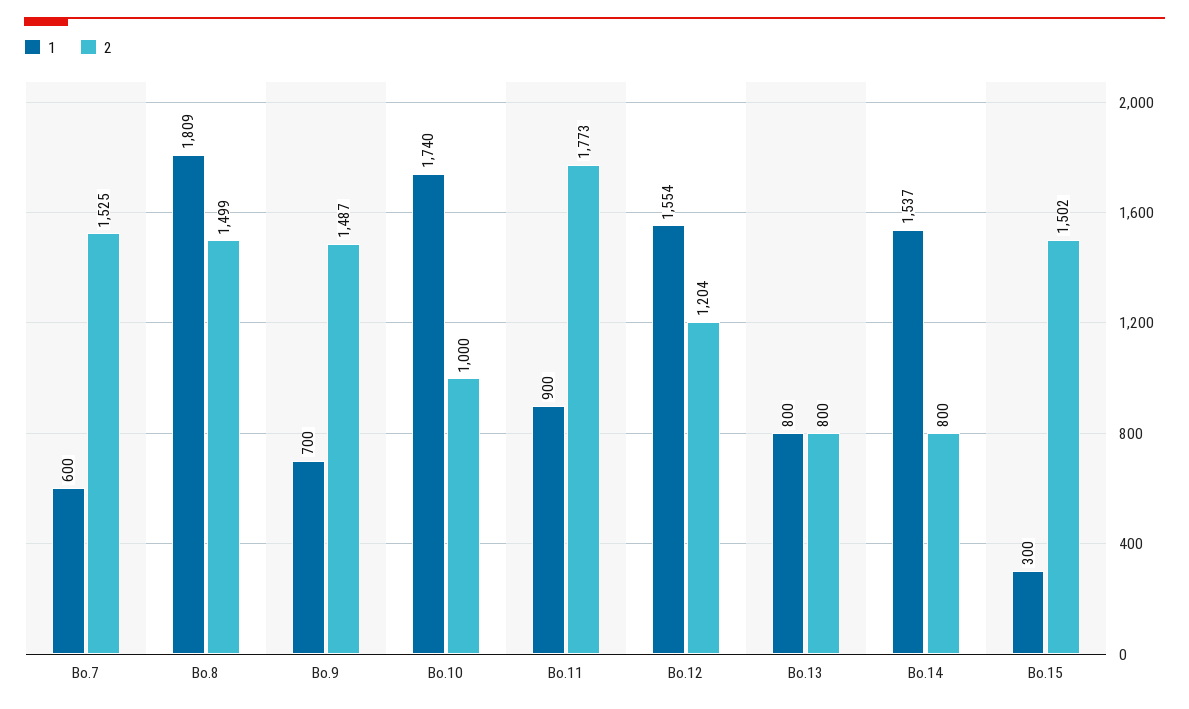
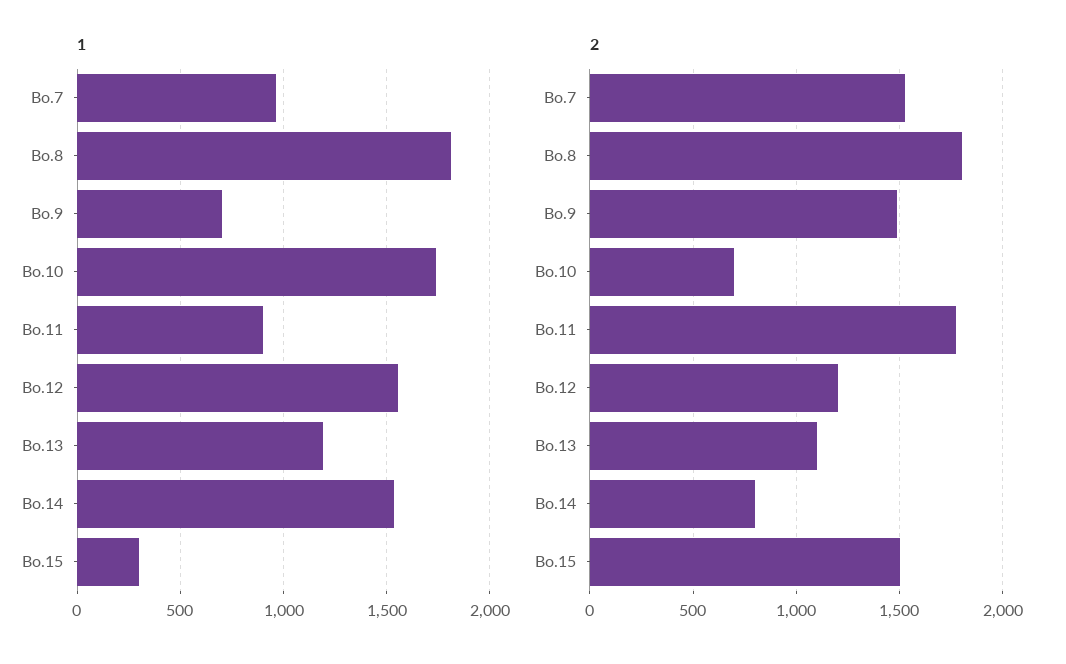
1, Bo.7: 600 -> 950
2, Bo.8: 1499 -> 1800
2, Bo.10: 1000 -> 700
1, Bo.13: 800 -> 1200
2, Bo.13: 800 -> 1100

